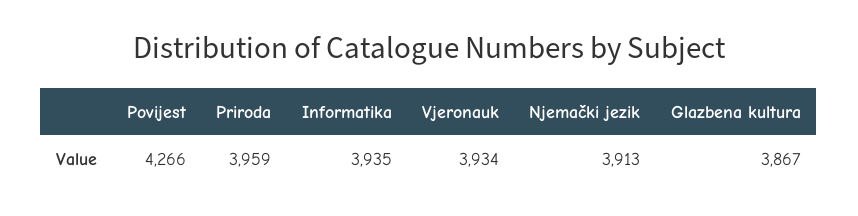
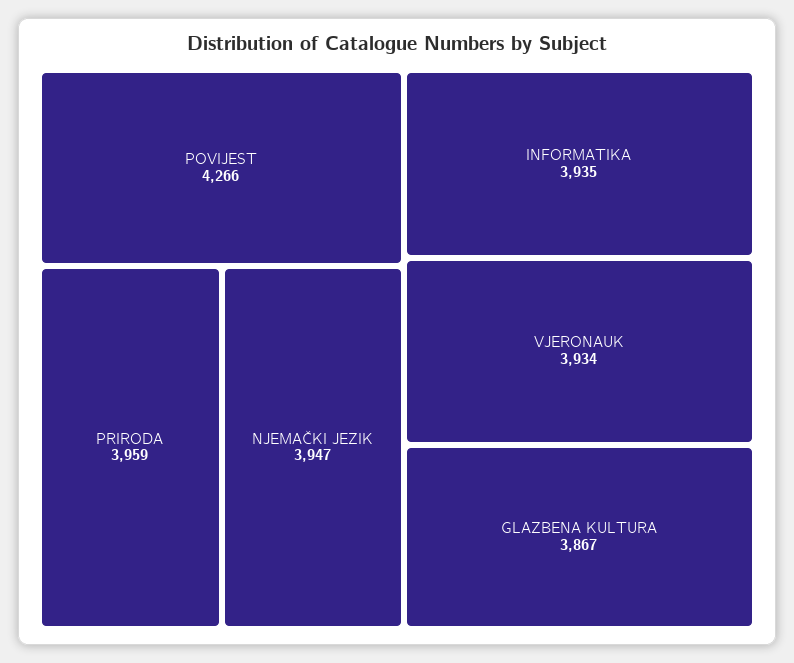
Njemački jezik: 3913 -> 3947

